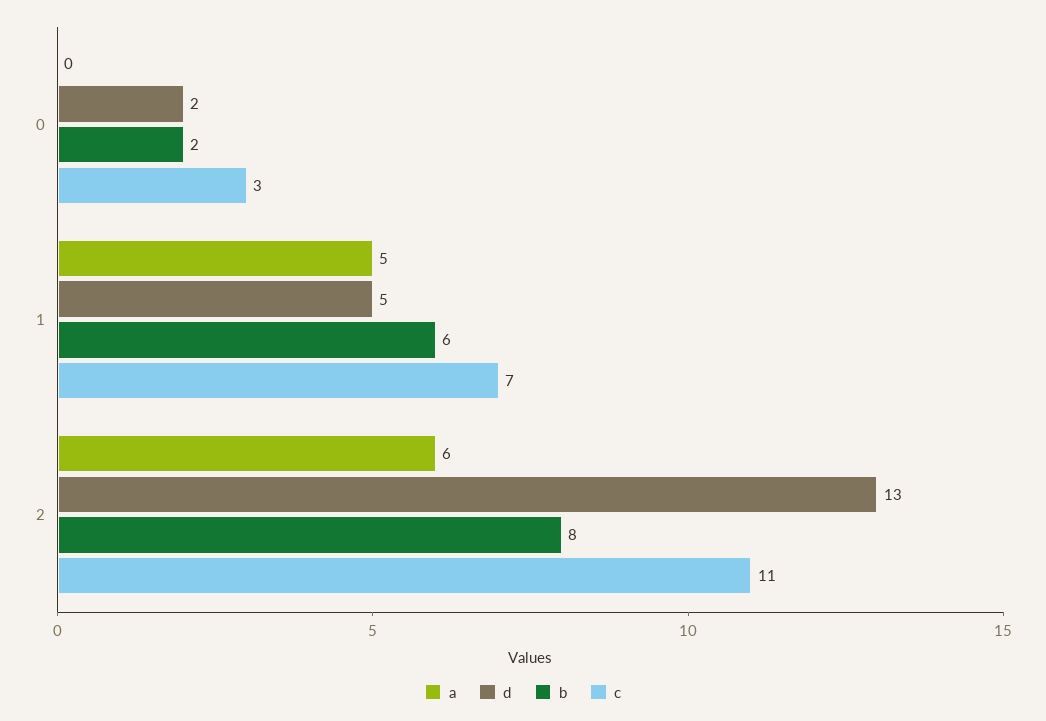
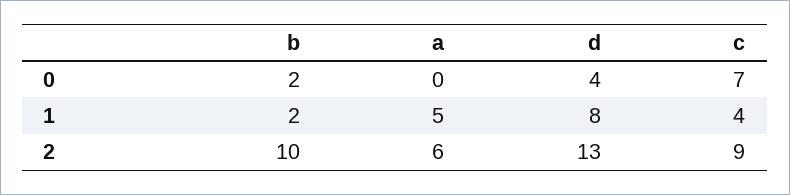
d, 0: 2 -> 4
c, 0: 3 -> 7
d, 1: 5 -> 8
b, 1: 6 -> 2
c, 1: 7 -> 4
b, 2: 8 -> 10
c, 2: 11 -> 9

